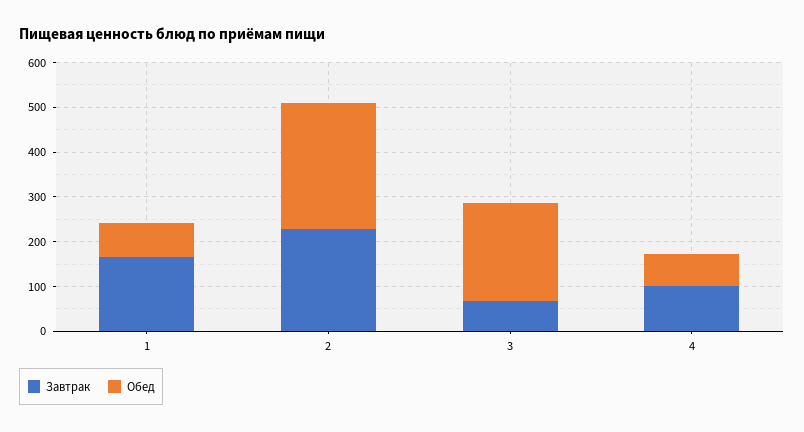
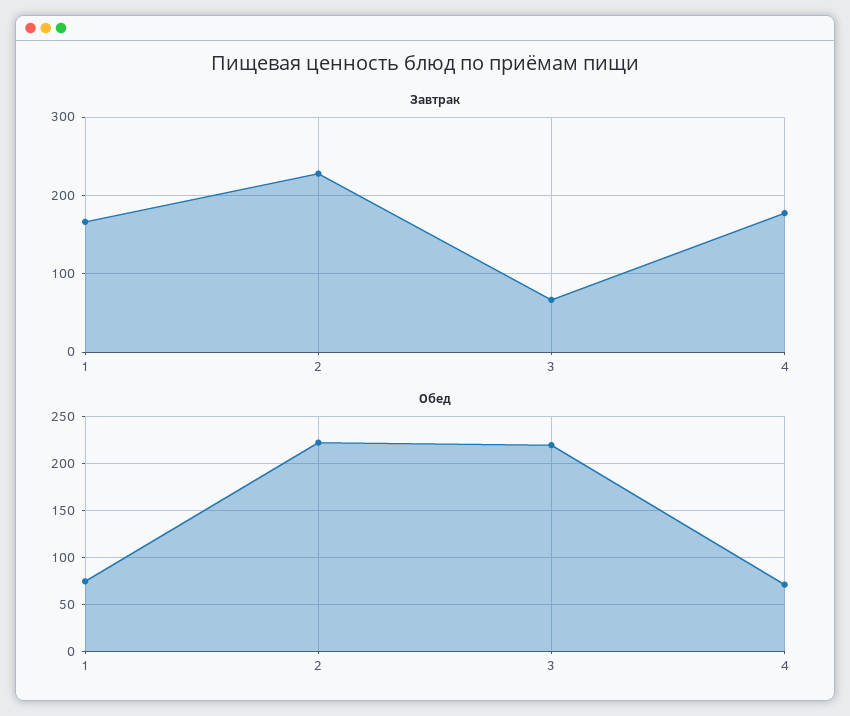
Обед, 2: 280 -> 220
Завтрак, 4: 100 -> 180

